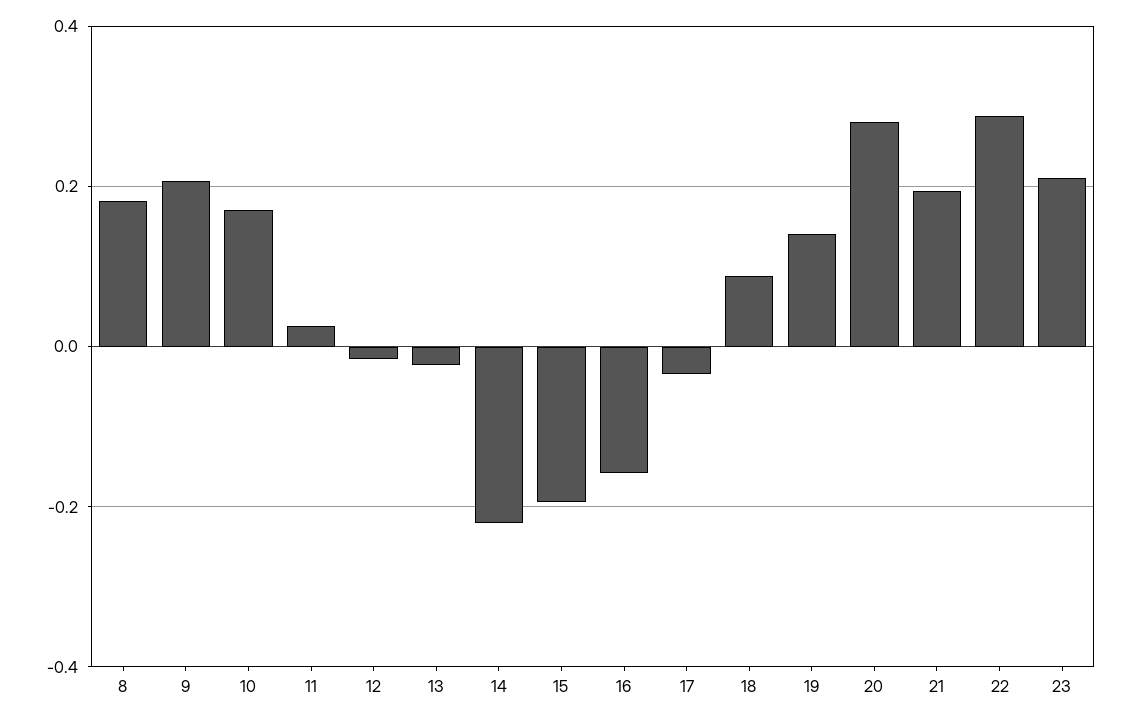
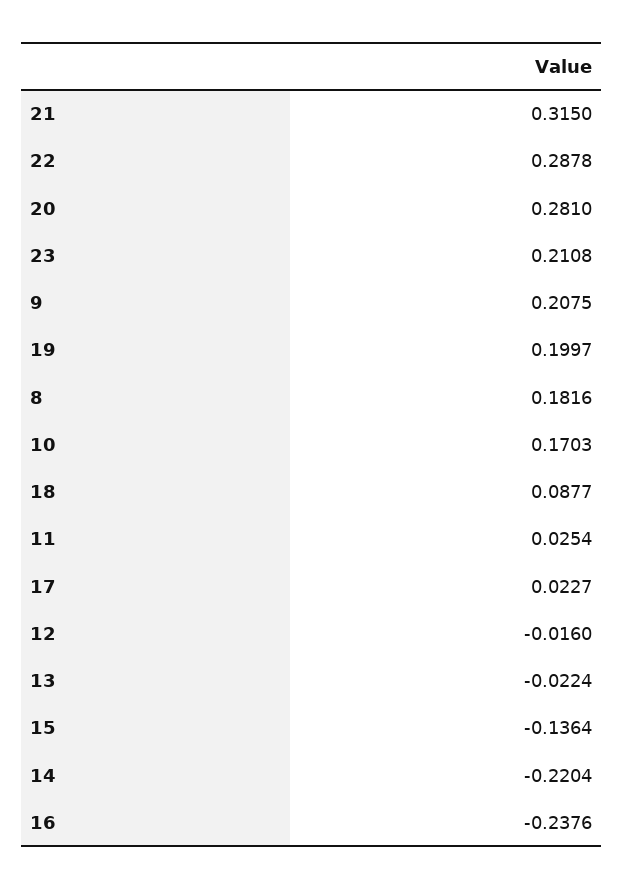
15: -0.2 -> -0.1364
16: -0.16 -> -0.2376
17: -0.04 -> 0.0227
19: 0.14 -> 0.1997
21: 0.2 -> 0.315

